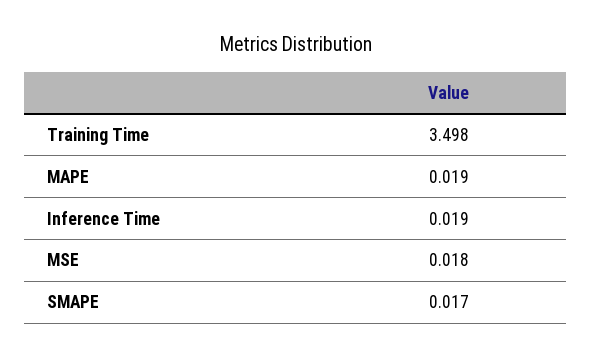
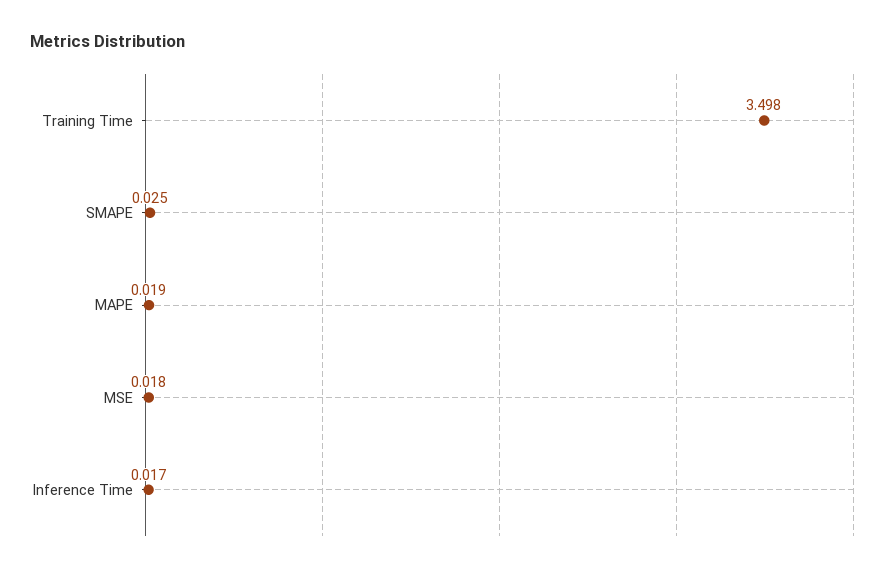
Inference Time: 0.019 -> 0.017
SMAPE: 0.017 -> 0.025

